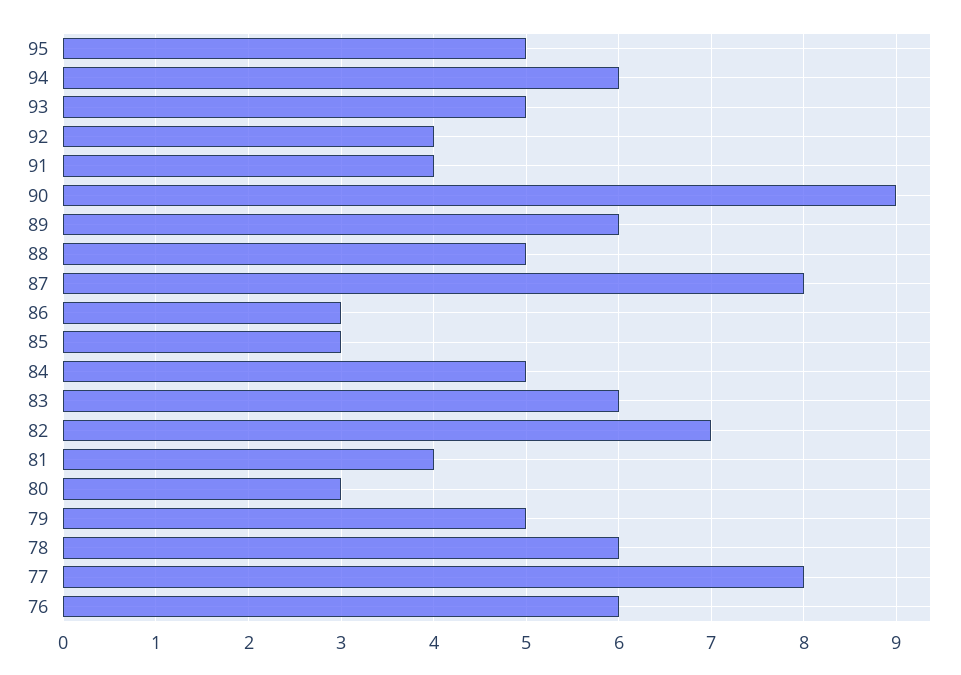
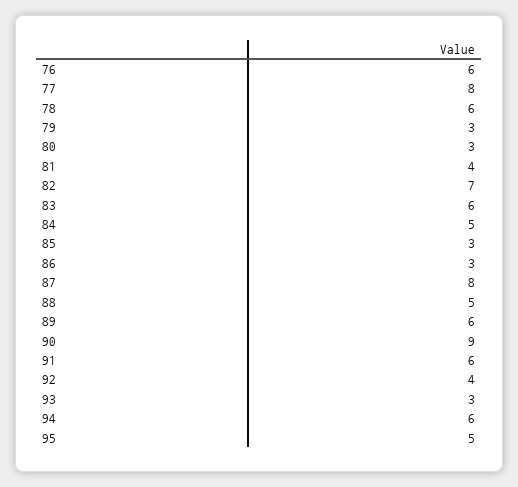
93: 5 -> 3
91: 4 -> 6
79: 5 -> 3

